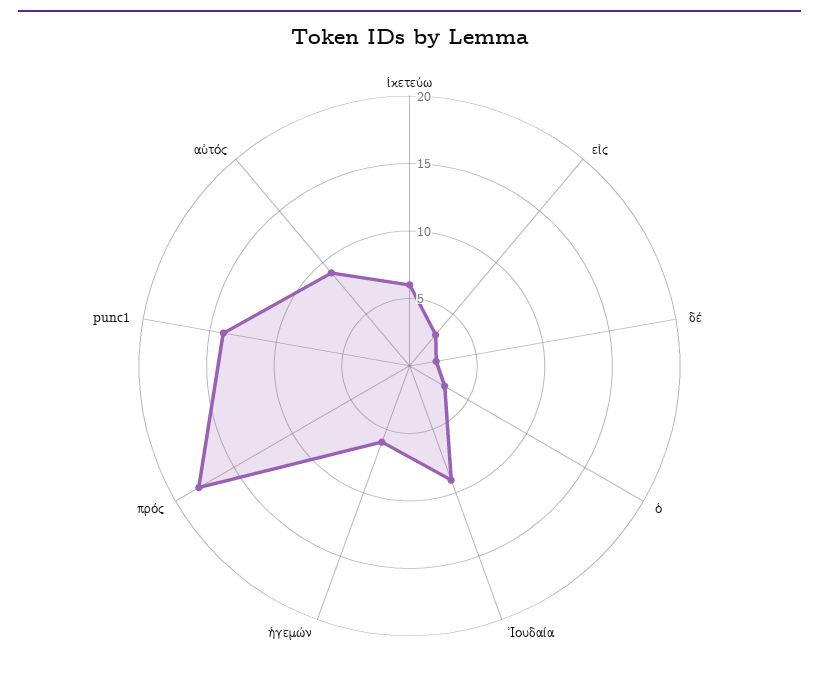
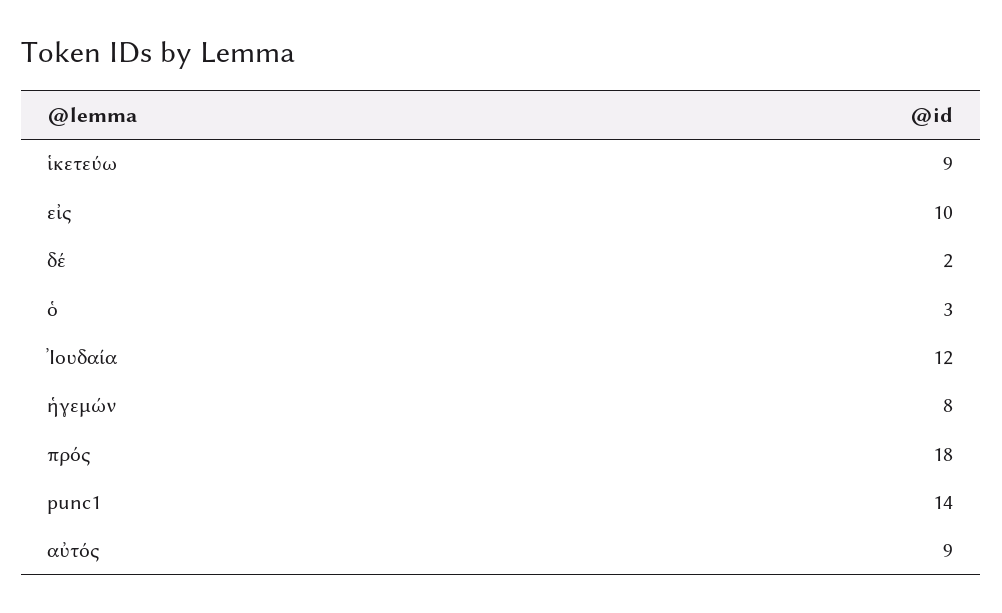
ἱκετεύω: 6 -> 9
εἰς: 3 -> 10
Ἰουδαία: 9 -> 12
ἡγεμών: 6 -> 8

